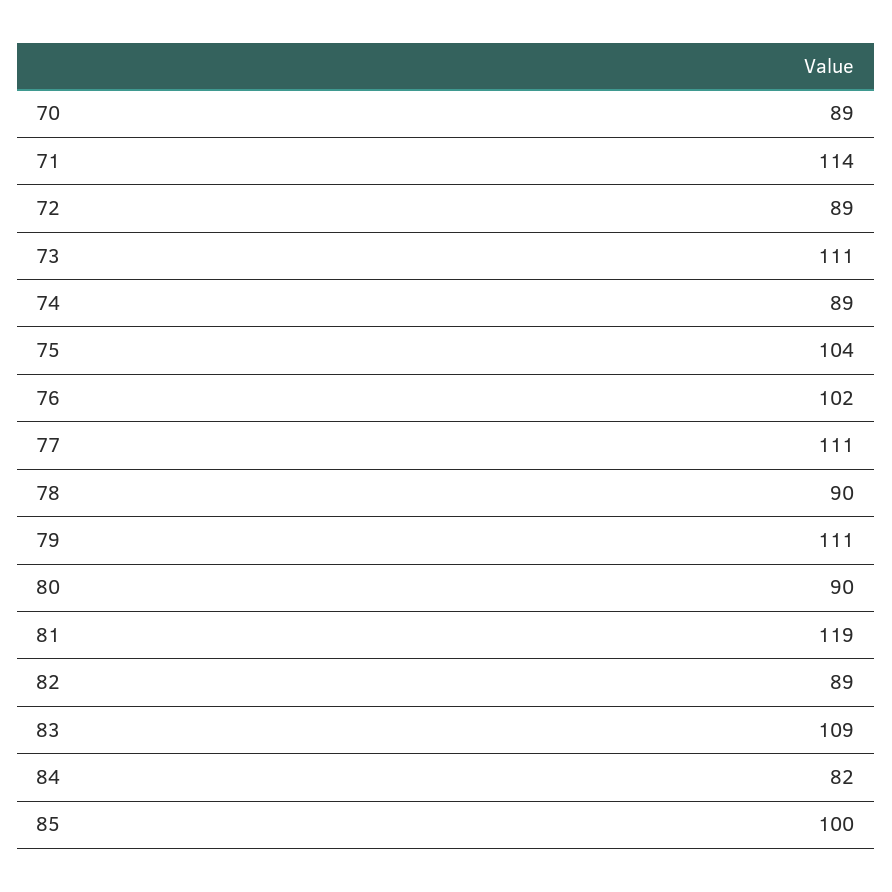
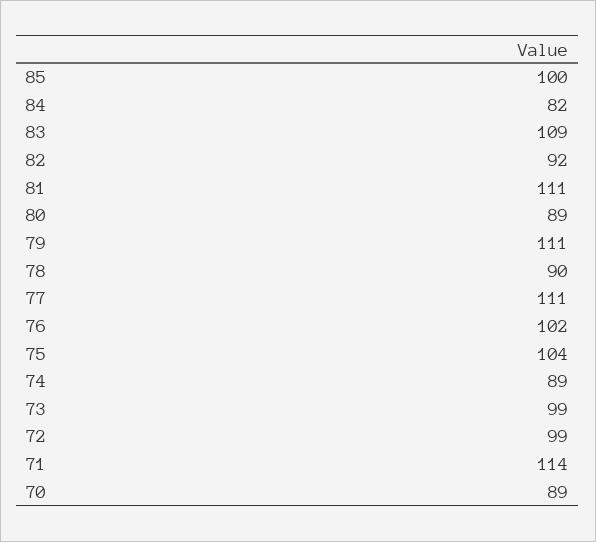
72: 89 -> 99
73: 111 -> 99
80: 90 -> 89
81: 119 -> 111
82: 89 -> 92

